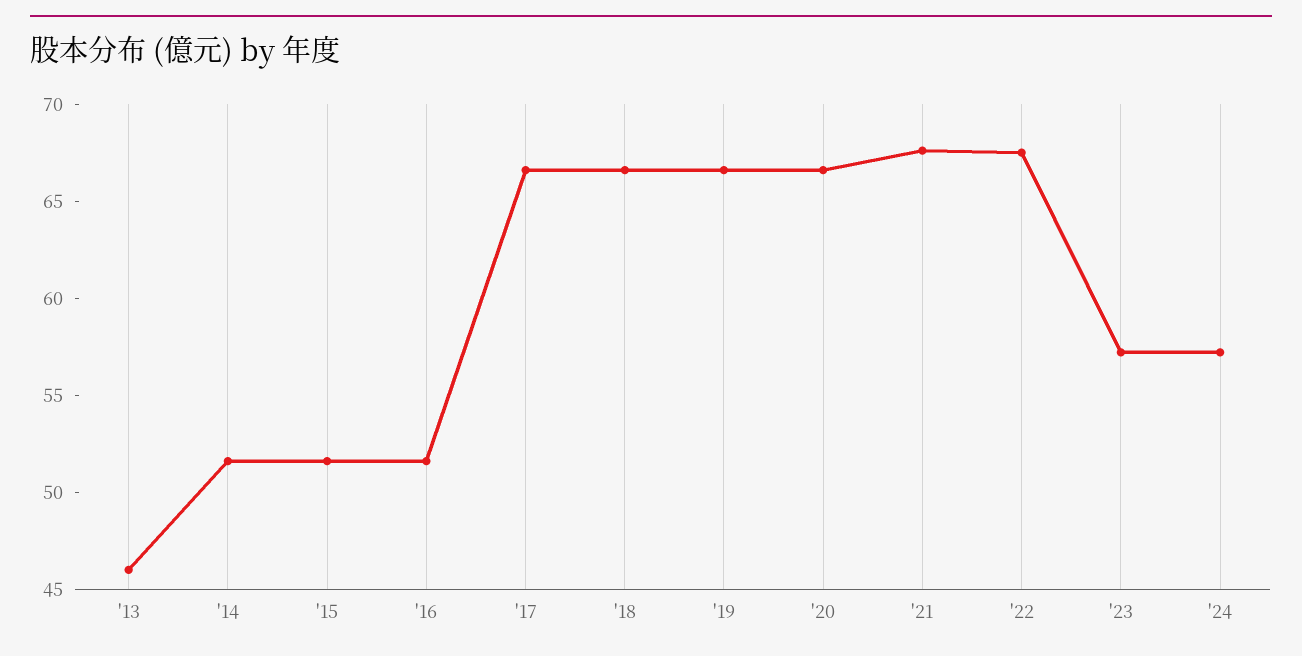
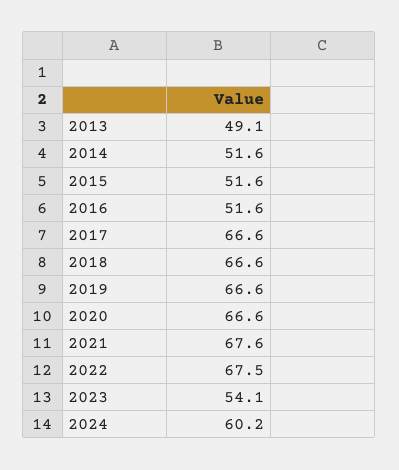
'13: 46 -> 49.1
'23: 57 -> 54.1
'24: 57 -> 60.2

